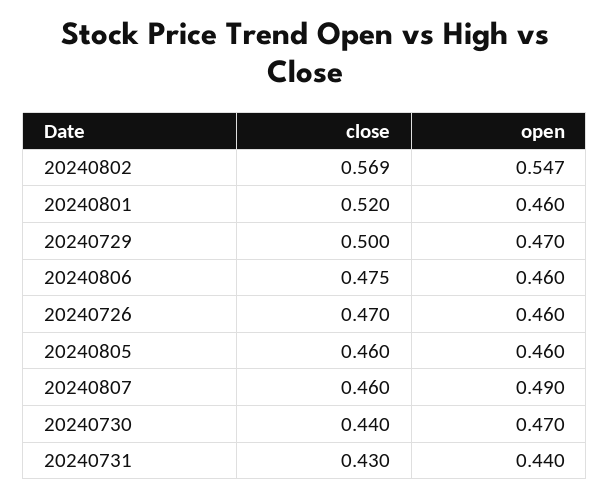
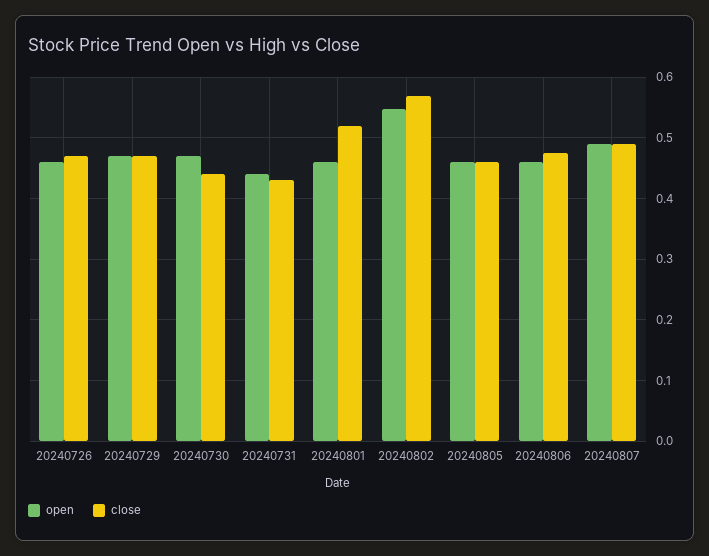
close, 20240729: 0.5 -> 0.47
close, 20240807: 0.46 -> 0.49

